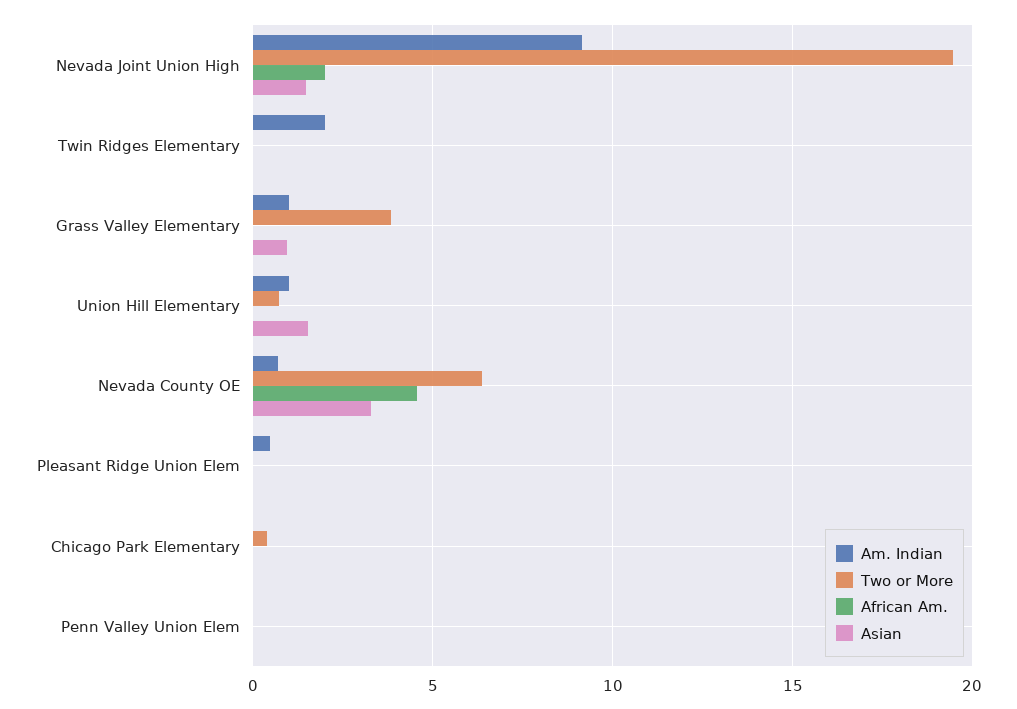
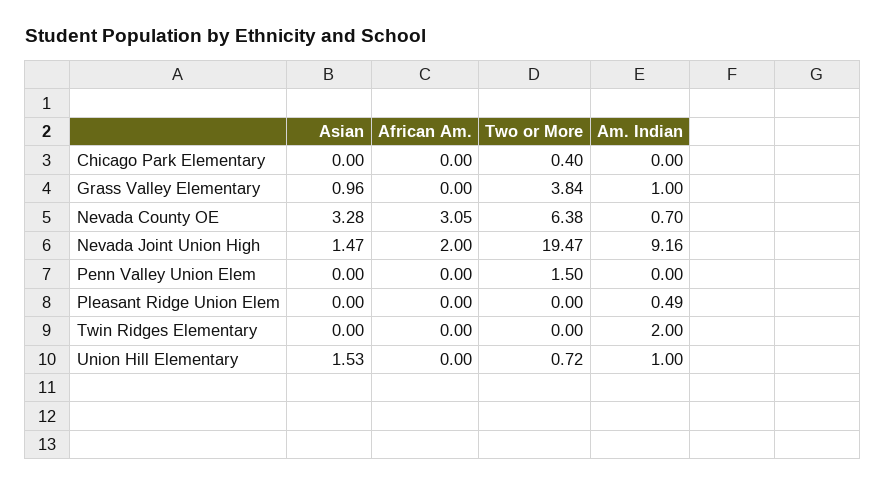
African Am., Nevada County OE: 4.5 -> 3.05
Two or More, Penn Valley Union Elem: 0 -> 1.5

